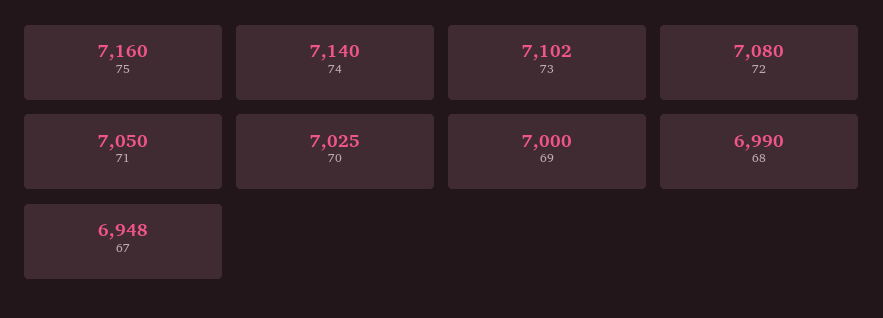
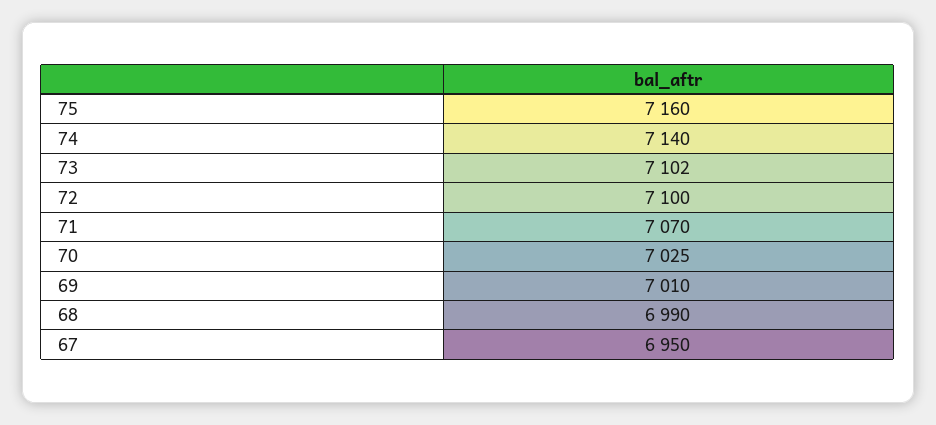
72: 7080 -> 7100
71: 7050 -> 7070
69: 7000 -> 7010
67: 6948 -> 6950

